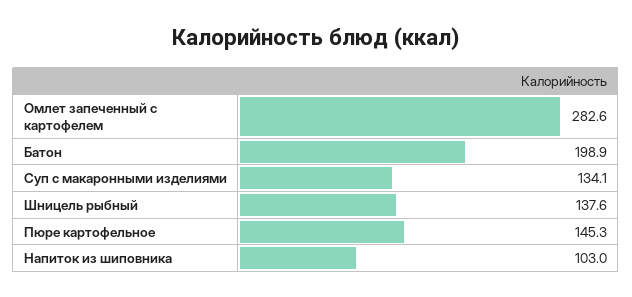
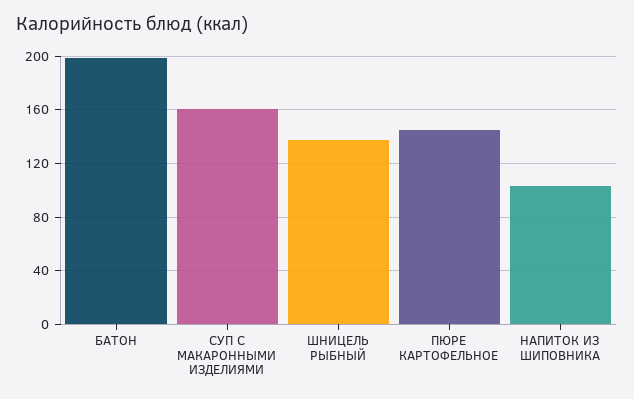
Омлет запеченный с картофелем: 282.6 -> none
Суп с макаронными изделиями: 134.1 -> 160

